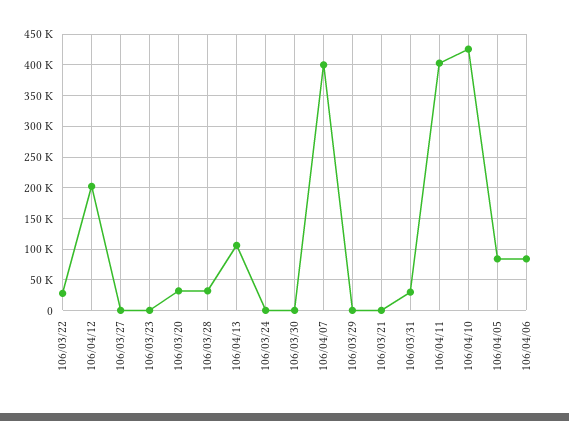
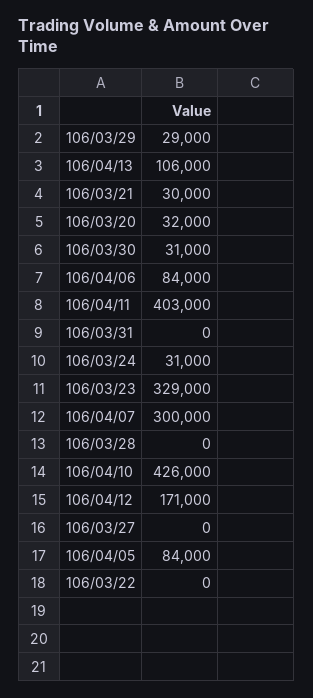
106/03/22: 30000 -> 0
106/04/12: 200000 -> 171000
106/03/23: 0 -> 329000
106/03/28: 30000 -> 0
106/03/24: 0 -> 31000
106/03/30: 0 -> 31000
106/04/07: 400000 -> 300000
106/03/29: 0 -> 29000
106/03/21: 0 -> 30000
106/03/31: 30000 -> 0

